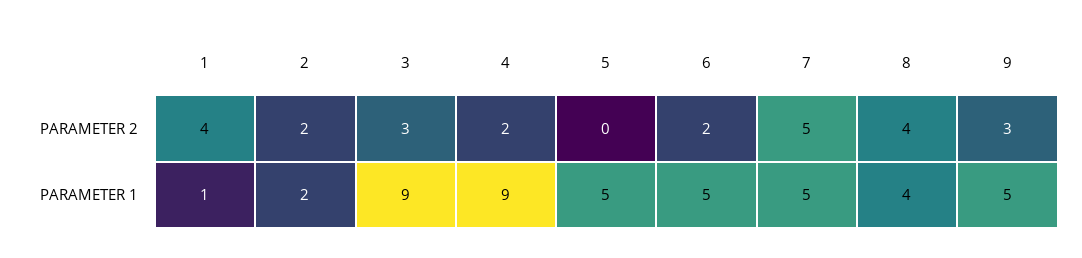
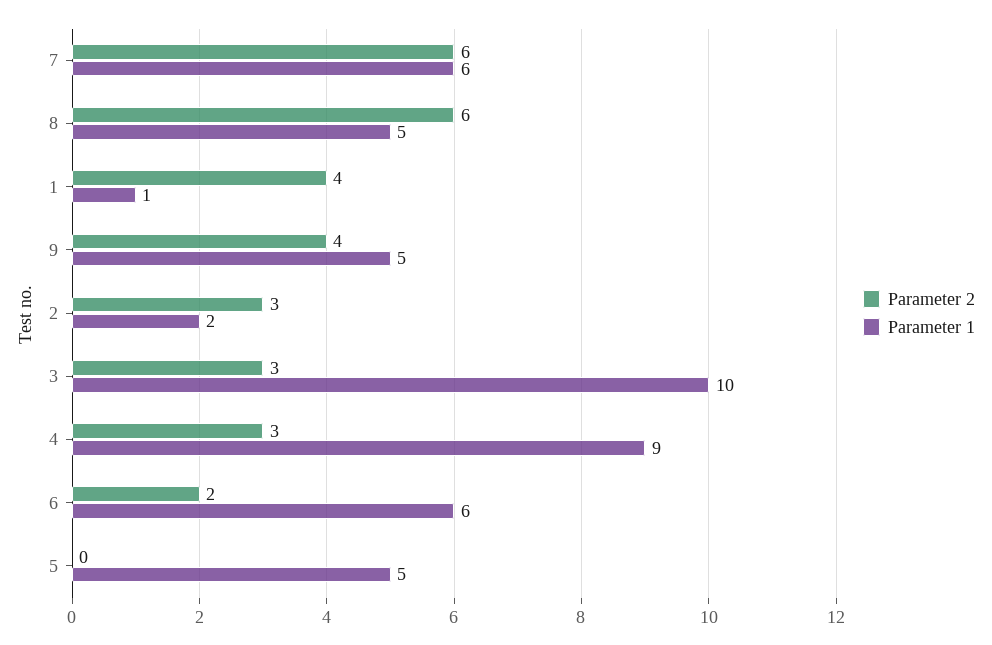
PARAMETER 2, 2: 2 -> 3
PARAMETER 2, 4: 2 -> 3
PARAMETER 2, 7: 5 -> 6
PARAMETER 2, 8: 4 -> 6
PARAMETER 2, 9: 3 -> 4
PARAMETER 1, 3: 9 -> 10
PARAMETER 1, 6: 5 -> 6
PARAMETER 1, 7: 5 -> 6
PARAMETER 1, 8: 4 -> 5

